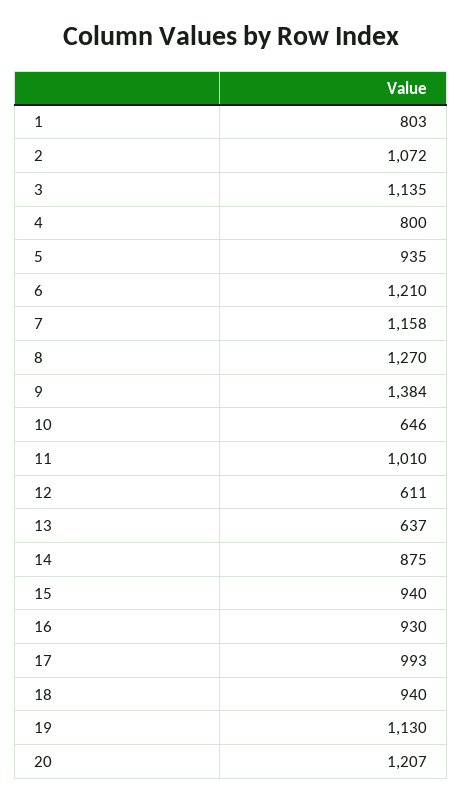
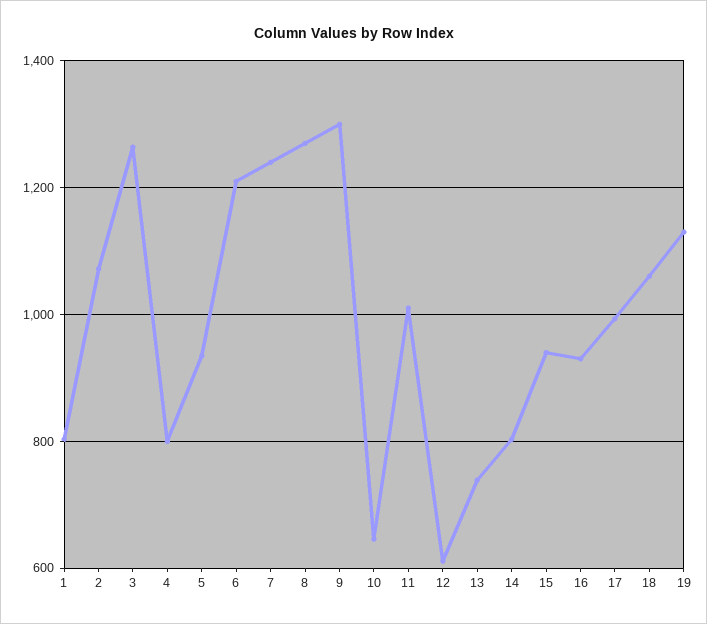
3: 1135 -> 1260
7: 1158 -> 1240
9: 1384 -> 1300
13: 637 -> 740
14: 875 -> 800
18: 940 -> 1060
20: 1207 -> none

